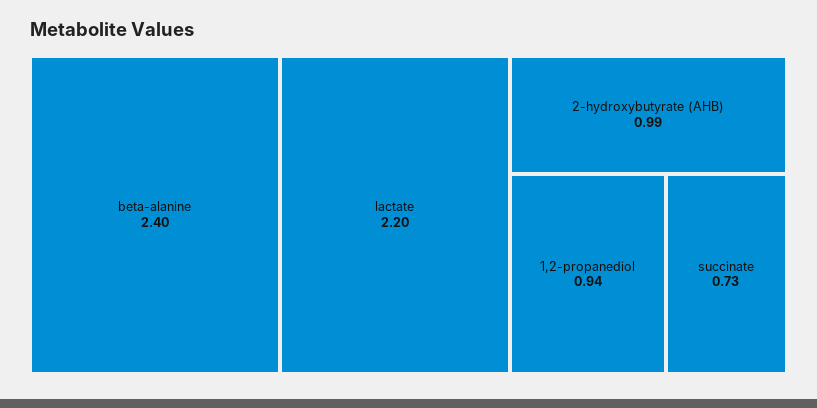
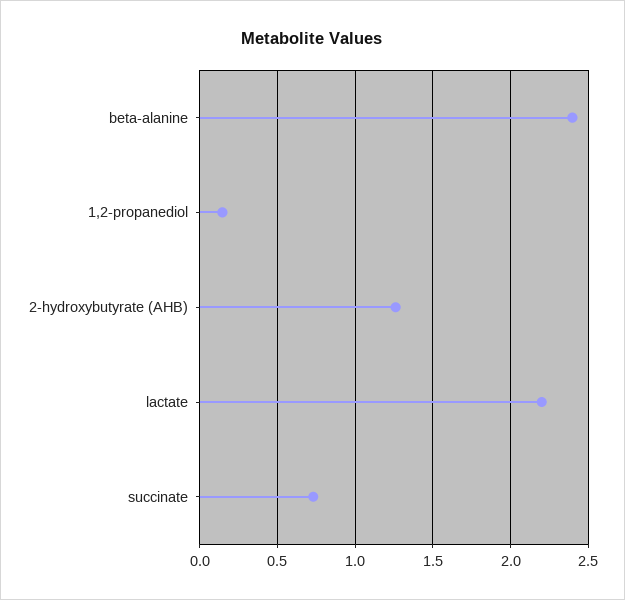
2-hydroxybutyrate (AHB): 0.99 -> 1.25
1,2-propanediol: 0.94 -> 0.15

